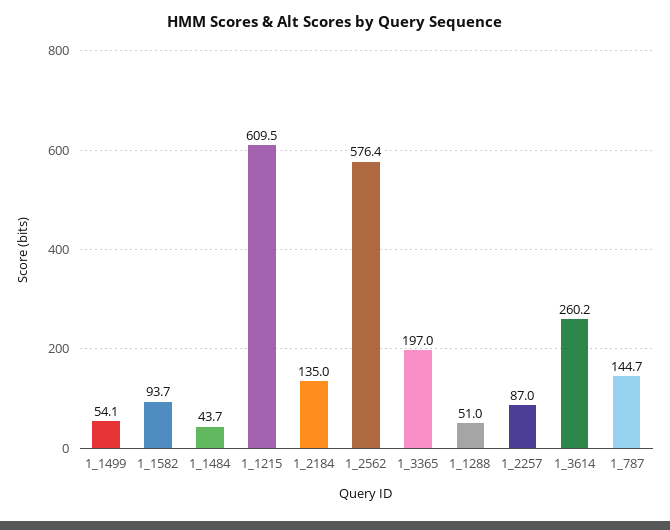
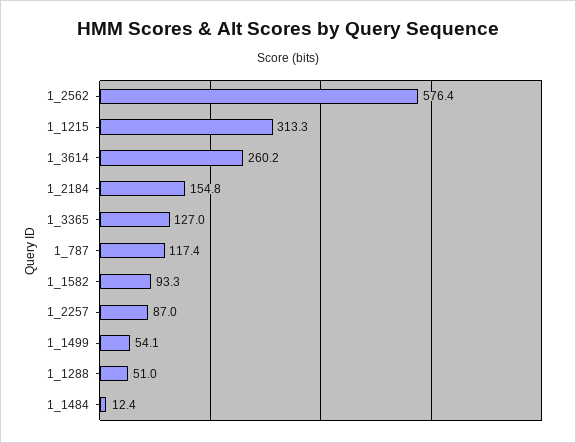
1_1582: 93.7 -> 93.3
1_1484: 43.7 -> 12.4
1_1215: 609.5 -> 313.3
1_2184: 135 -> 154.8
1_3365: 197 -> 127
1_787: 144.7 -> 117.4

